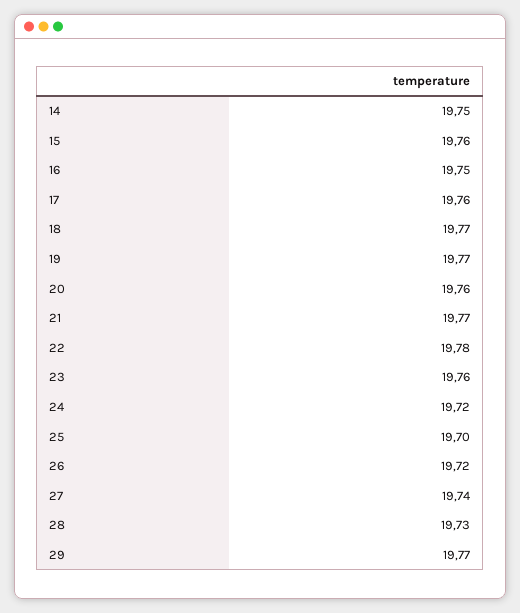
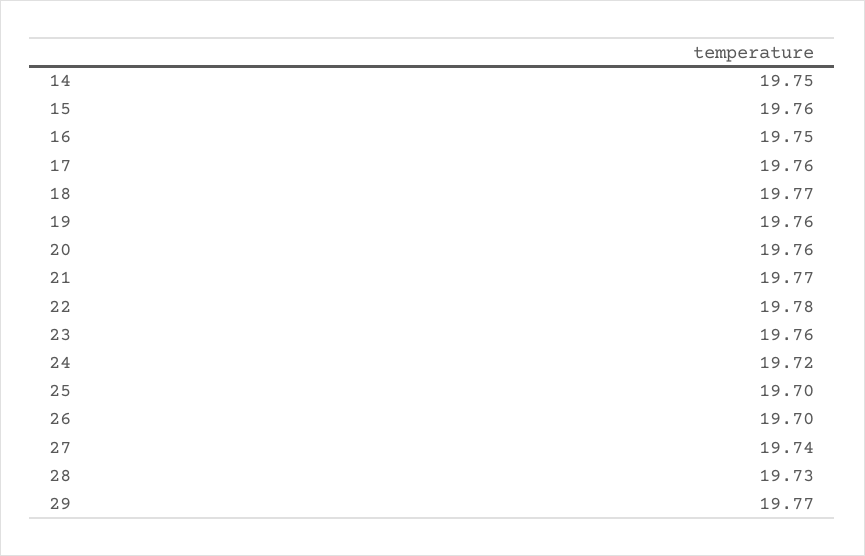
19: 19.77 -> 19.76
26: 19.72 -> 19.7

